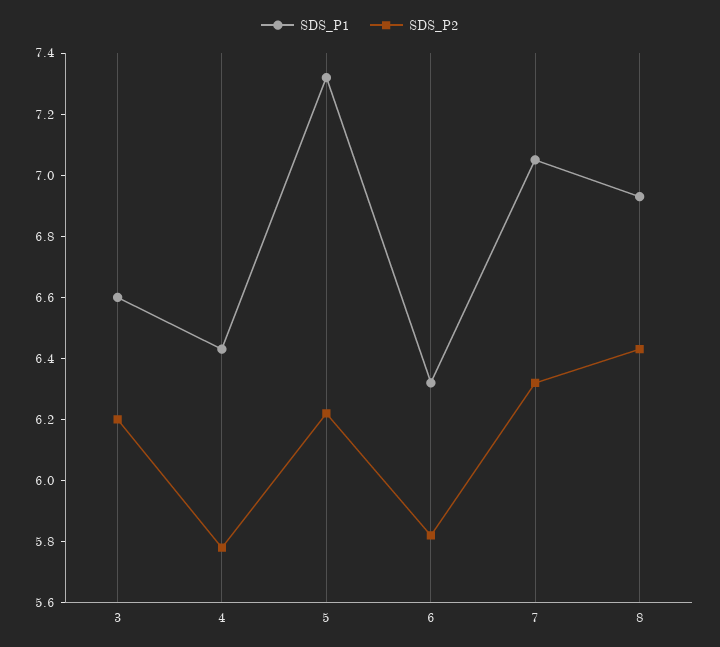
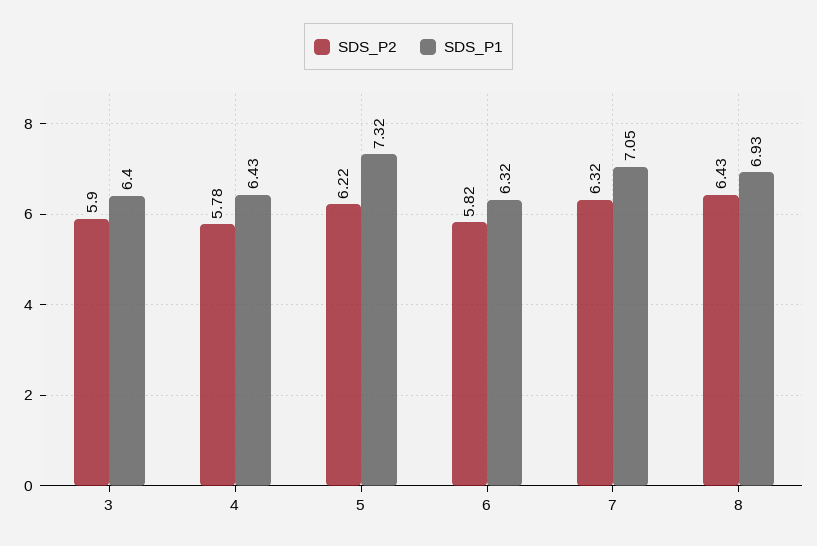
SDS_P1, 3: 6.6 -> 6.4
SDS_P2, 3: 6.2 -> 5.9

